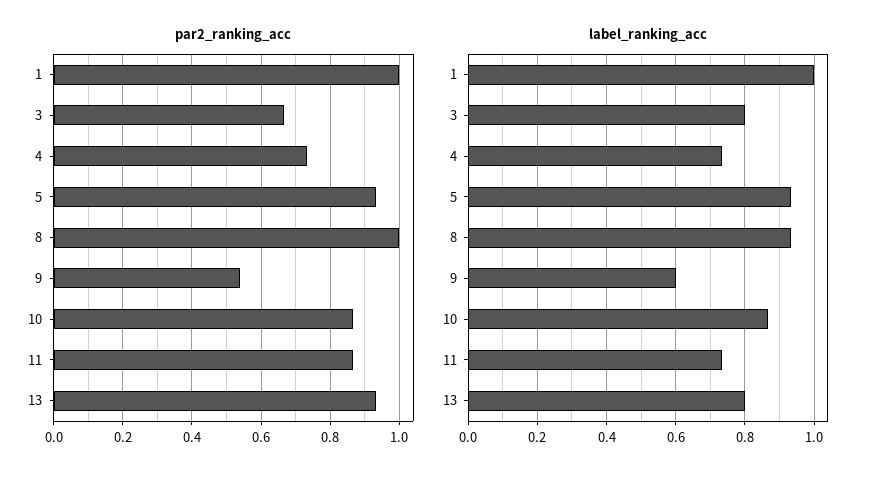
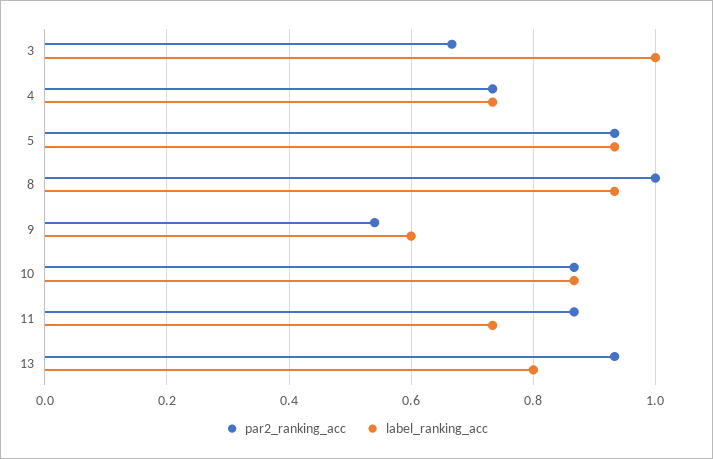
par2_ranking_acc, 1: 1 -> none
label_ranking_acc, 1: 1 -> none
label_ranking_acc, 3: 0.8 -> 1

